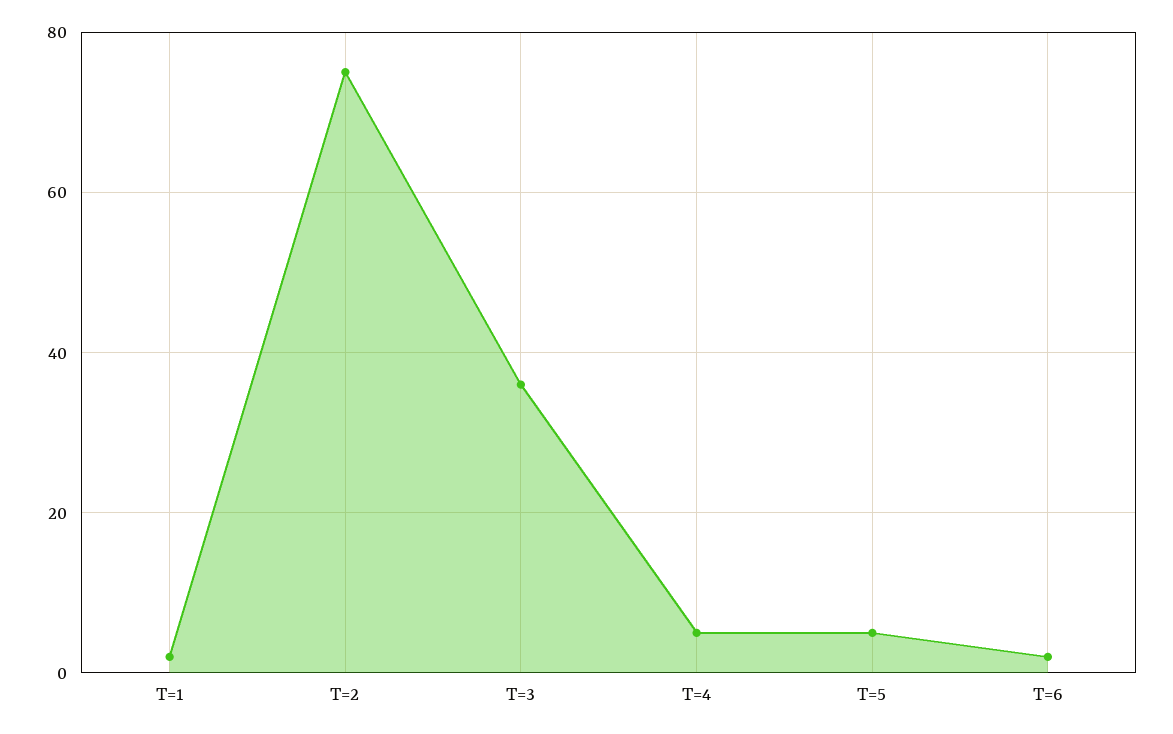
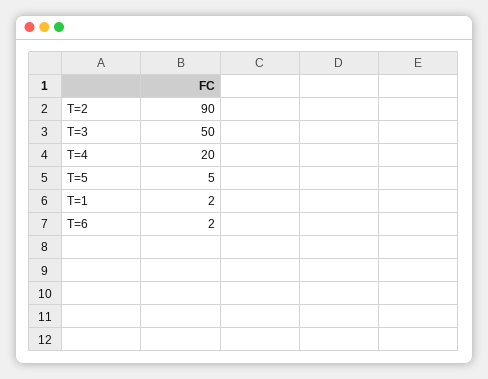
T=2: 75 -> 90
T=3: 35 -> 50
T=4: 5 -> 20

